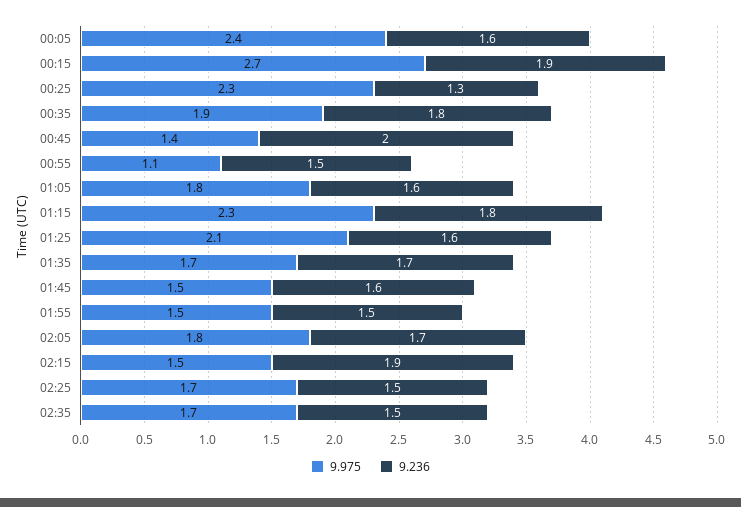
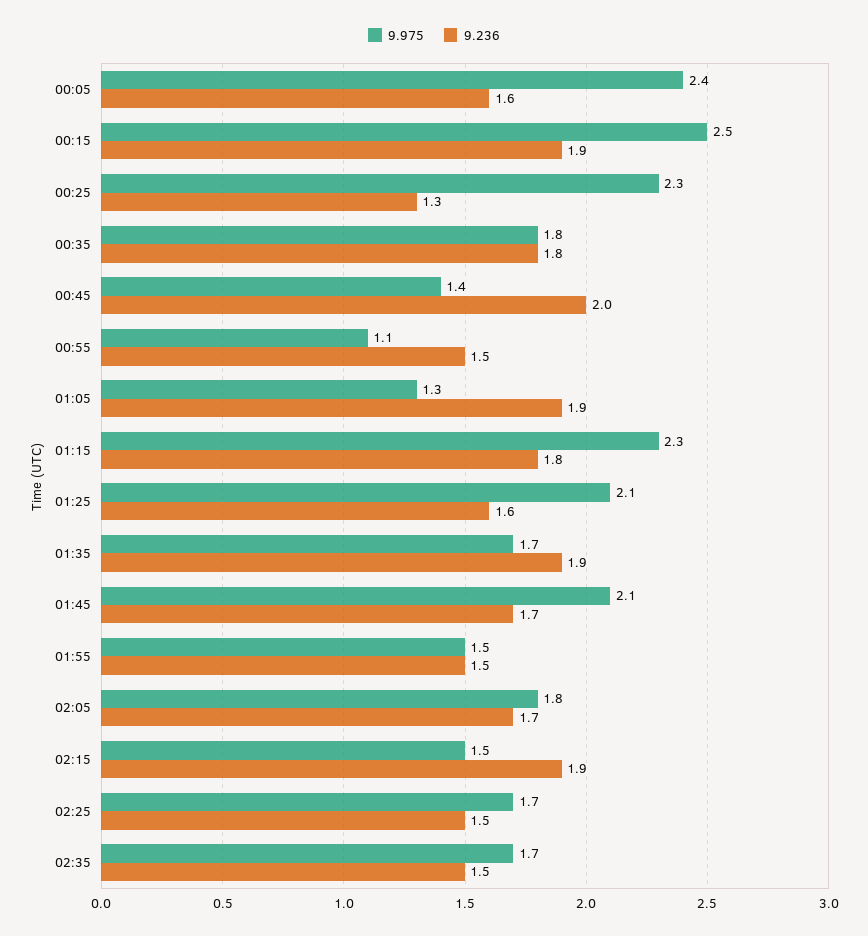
9.975, 00:15: 2.7 -> 2.5
9.975, 00:35: 1.9 -> 1.8
9.975, 01:05: 1.8 -> 1.3
9.236, 01:05: 1.6 -> 1.9
9.236, 01:35: 1.7 -> 1.9
9.975, 01:45: 1.5 -> 2.1
9.236, 01:45: 1.6 -> 1.7

